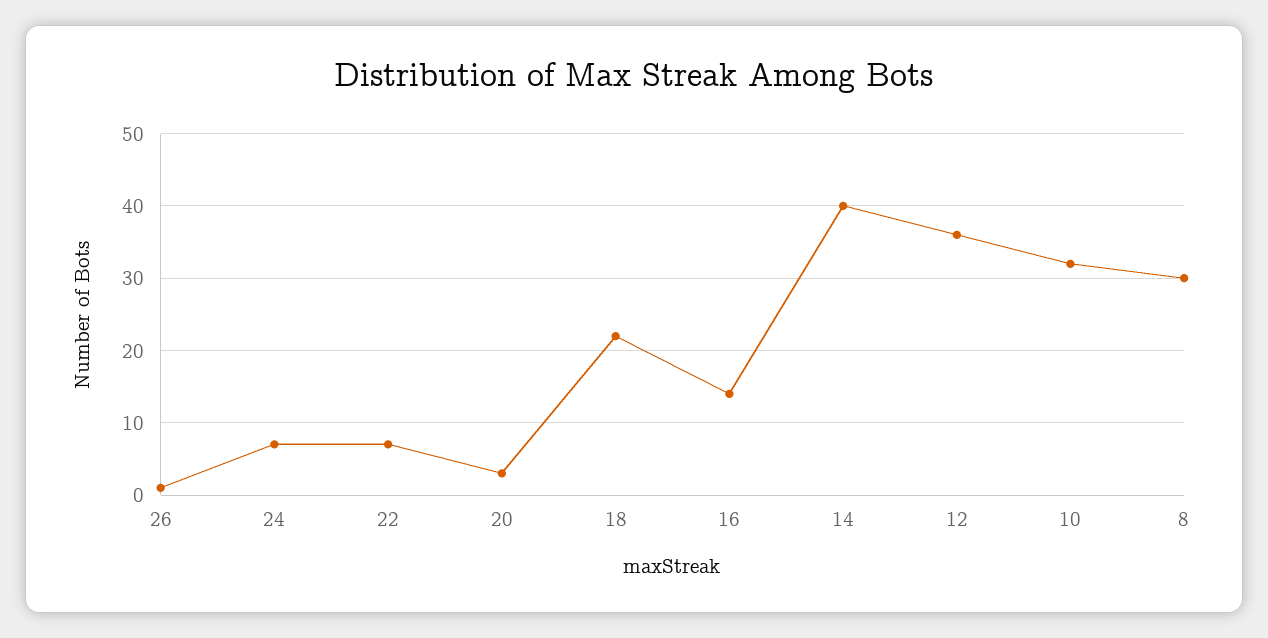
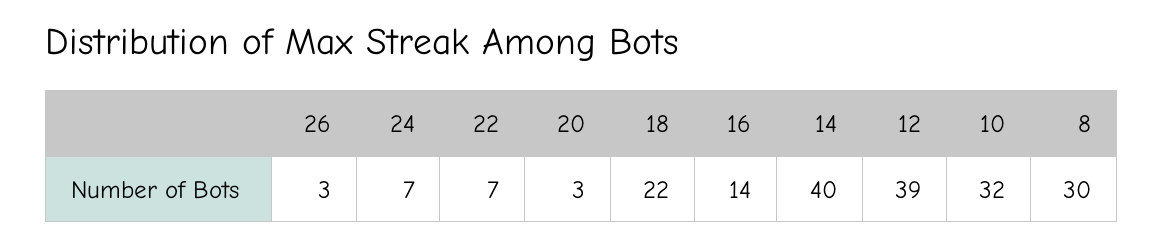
26: 1 -> 3
12: 36 -> 39

